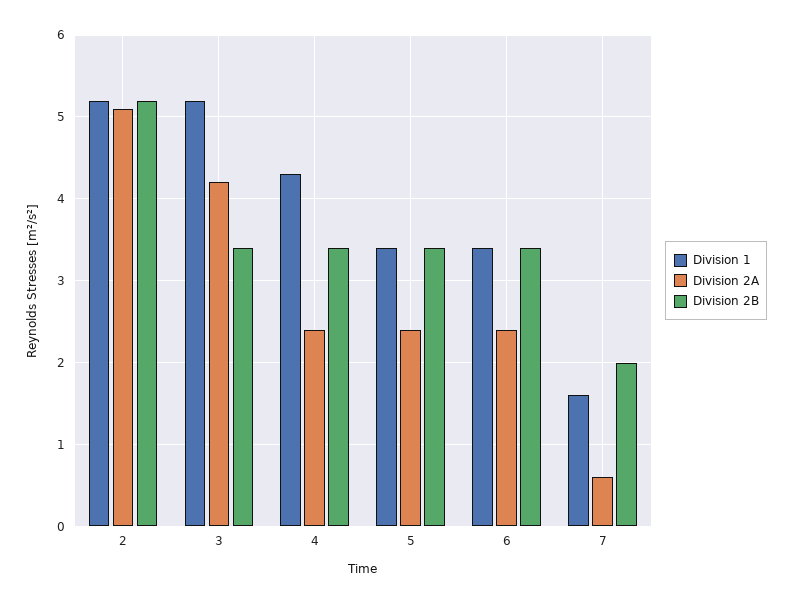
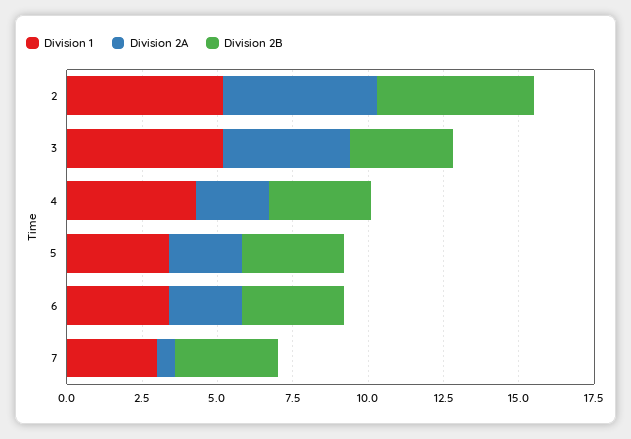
Division 1, 7: 1.6 -> 3
Division 2B, 7: 2 -> 3.5

